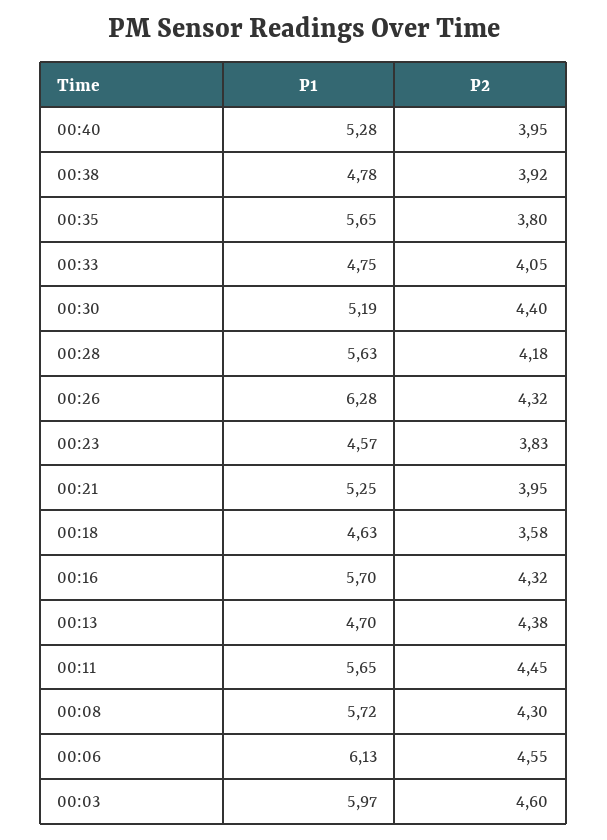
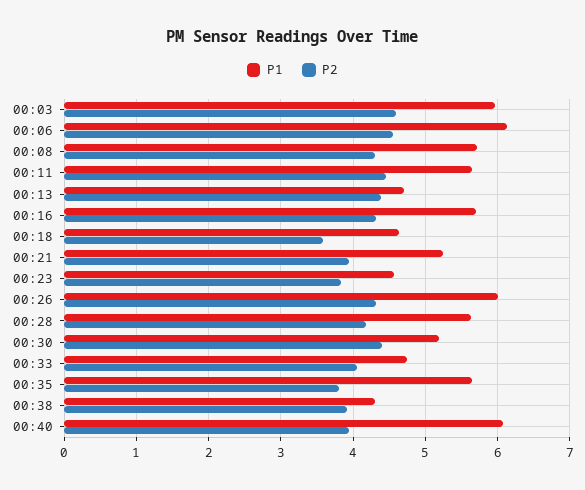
P1, 00:40: 5.28 -> 6.1
P1, 00:38: 4.78 -> 4.3
P1, 00:26: 6.28 -> 6

